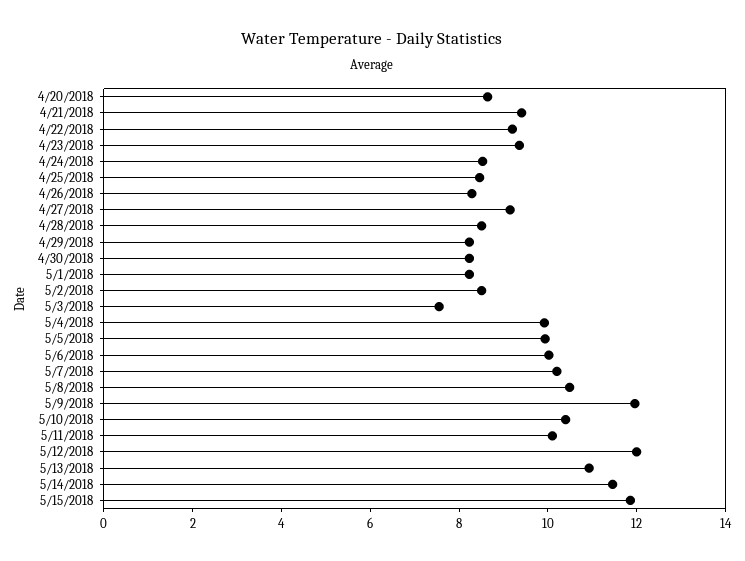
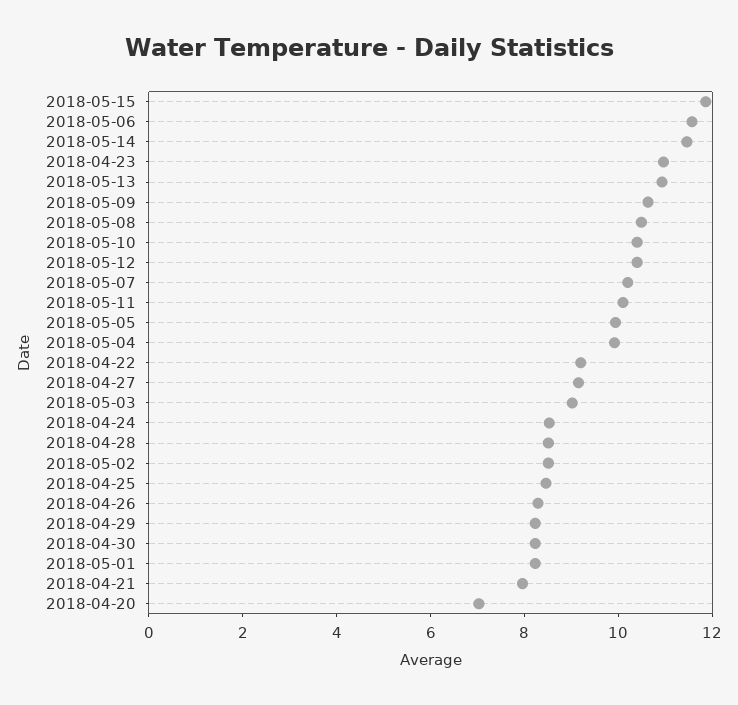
4/20/2018: 8.5 -> 7
4/21/2018: 9.5 -> 8
4/23/2018: 9.5 -> 11
5/3/2018: 7.5 -> 9
5/6/2018: 10 -> 11.5
5/9/2018: 12 -> 10.5
5/12/2018: 12 -> 10.5

